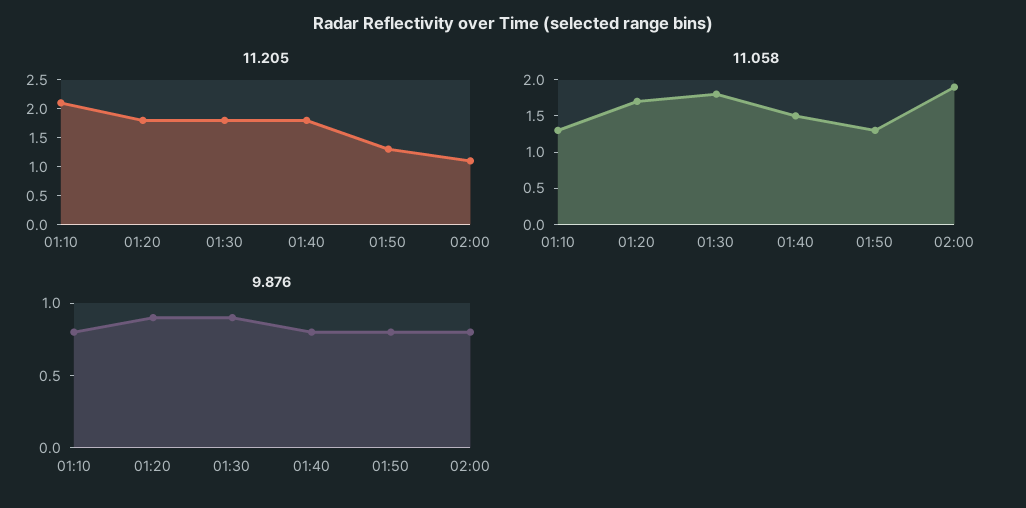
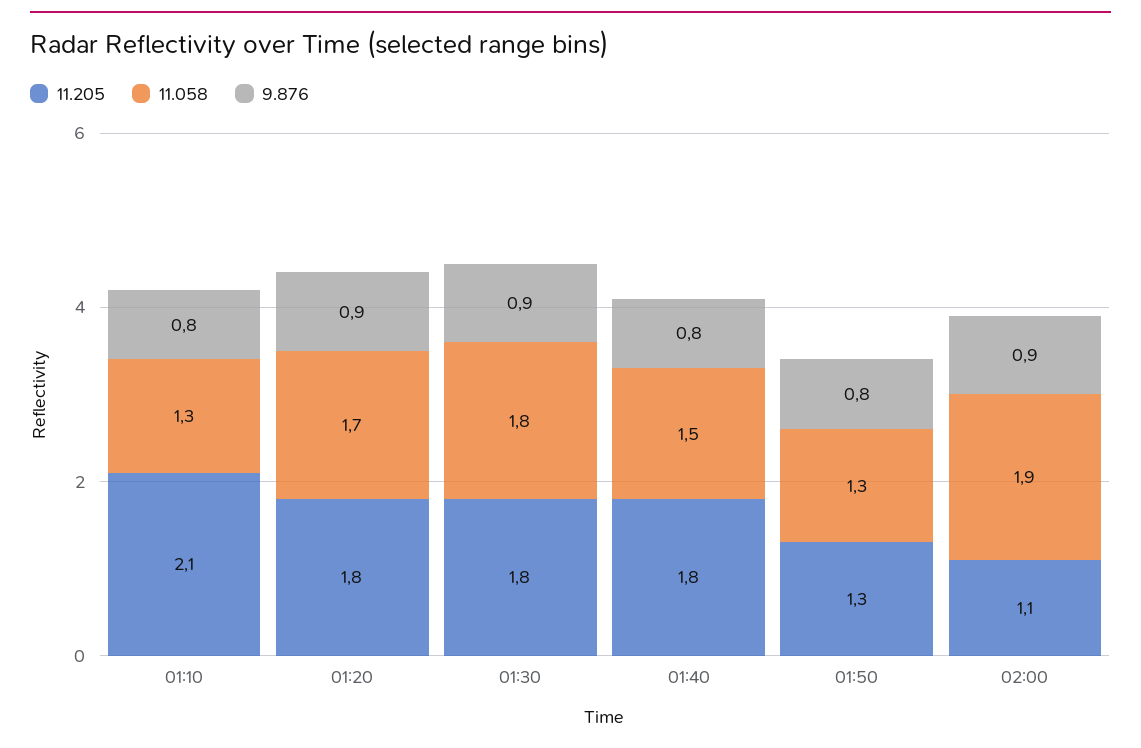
9.876, 02:00: 0.8 -> 0.9

